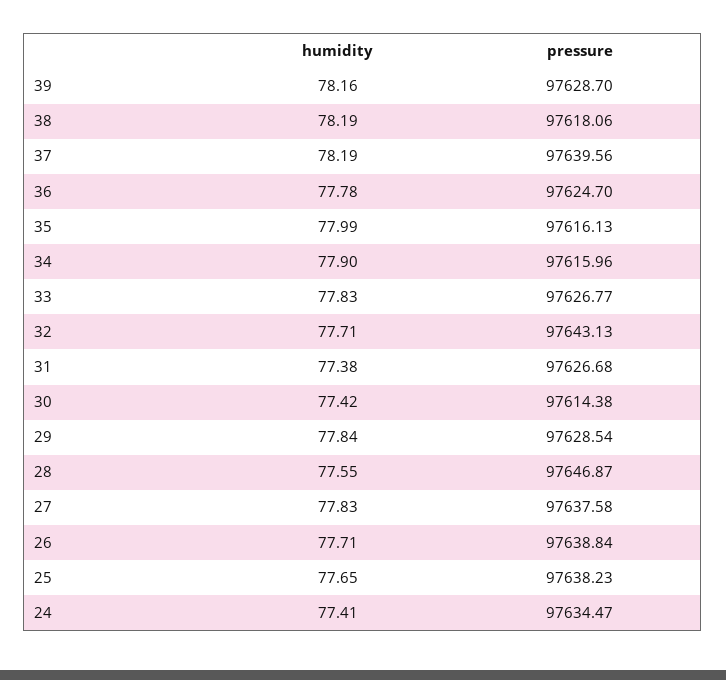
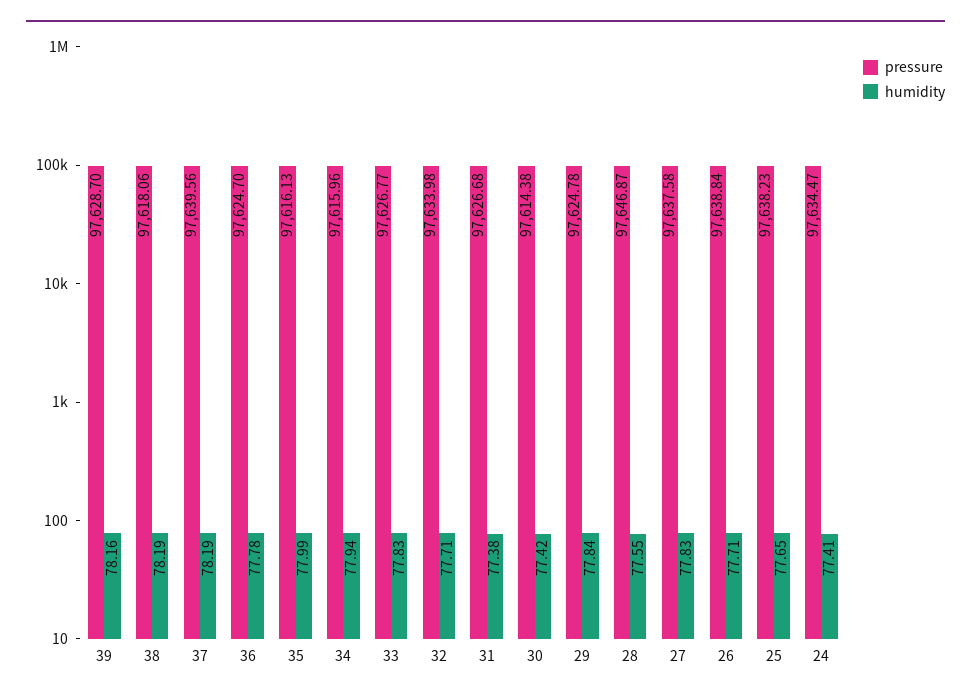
humidity, 34: 77.9 -> 77.94
pressure, 32: 97643.13 -> 97633.98
pressure, 29: 97628.54 -> 97624.78

